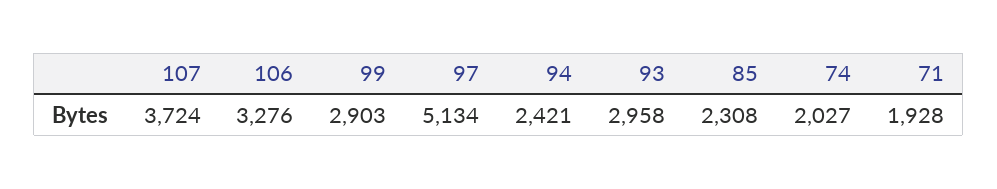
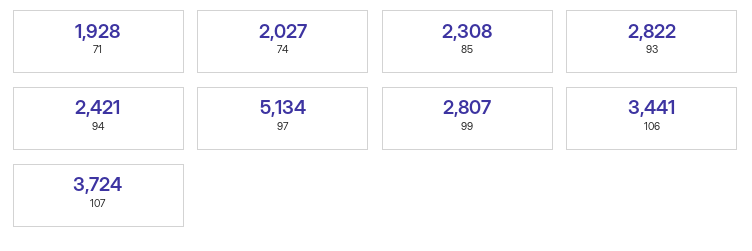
106: 3276 -> 3441
99: 2903 -> 2807
93: 2958 -> 2822

